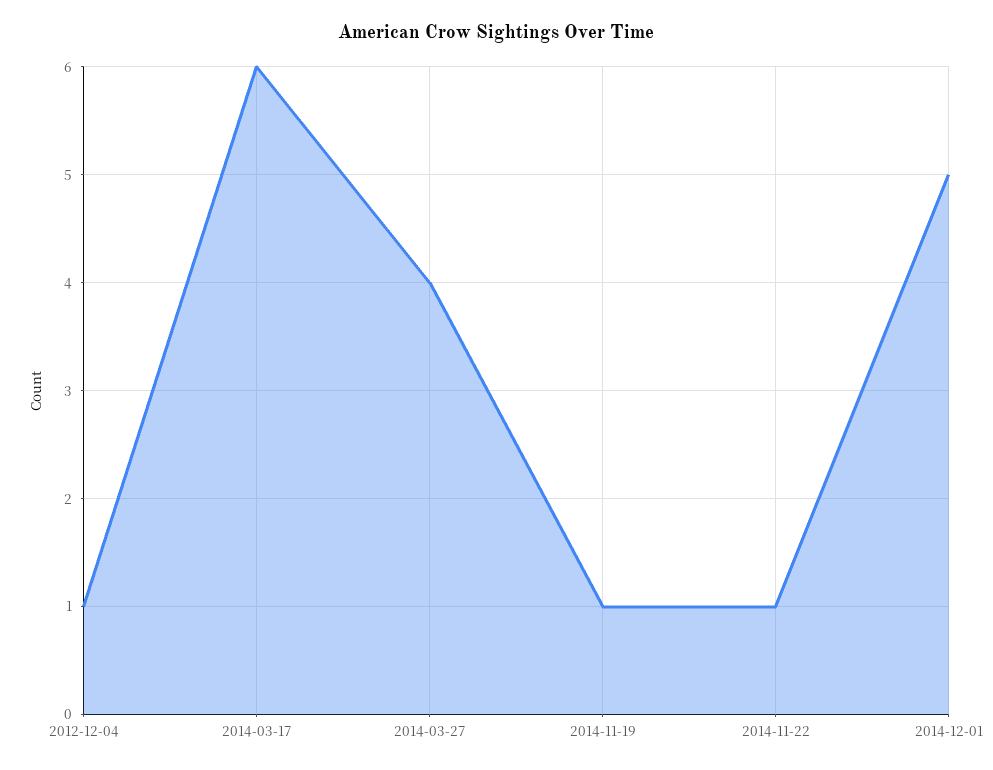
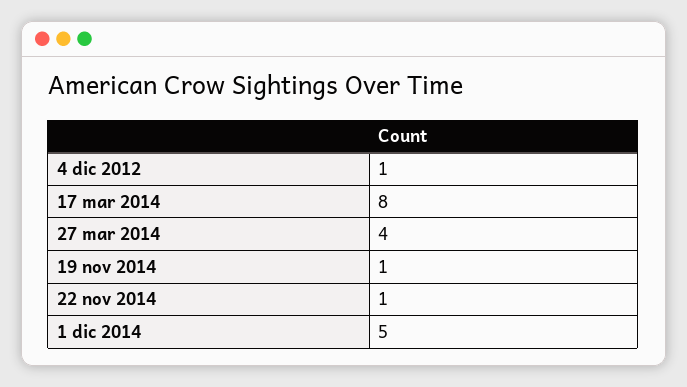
2014-03-17: 6 -> 8

